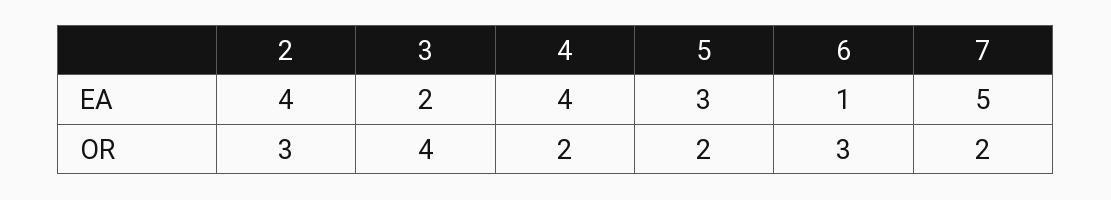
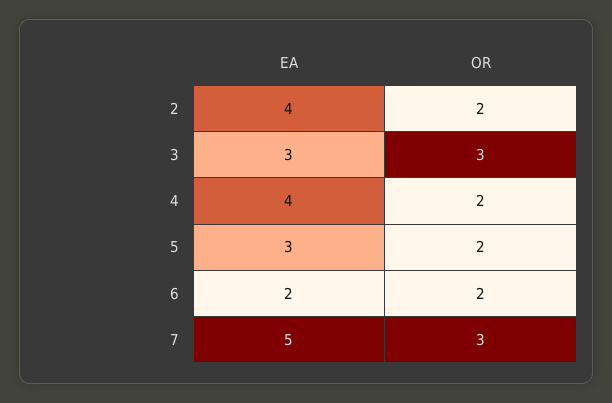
3, EA: 2 -> 3
6, EA: 1 -> 2
2, OR: 3 -> 2
3, OR: 4 -> 3
6, OR: 3 -> 2
7, OR: 2 -> 3

